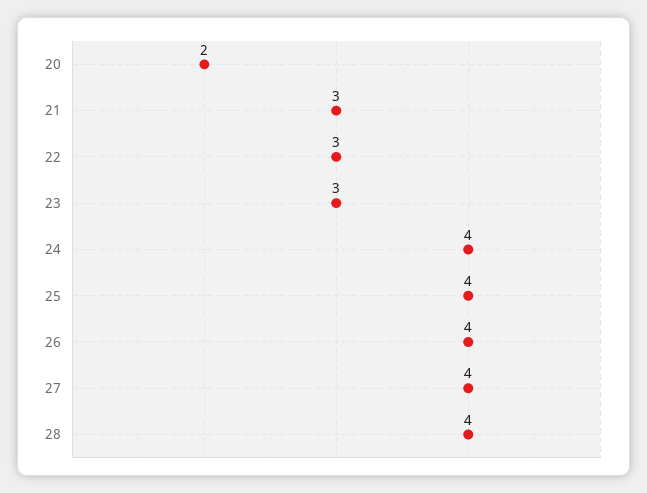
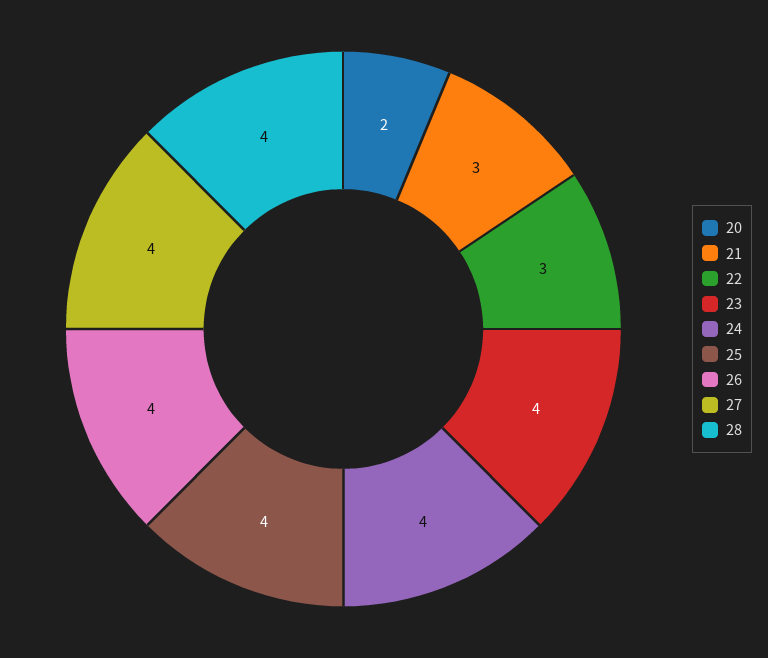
23: 3 -> 4

